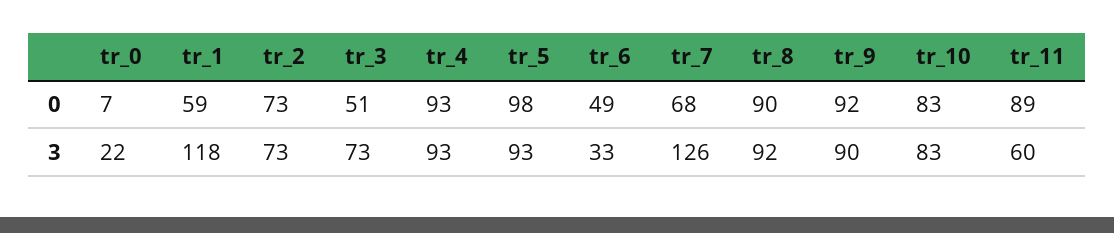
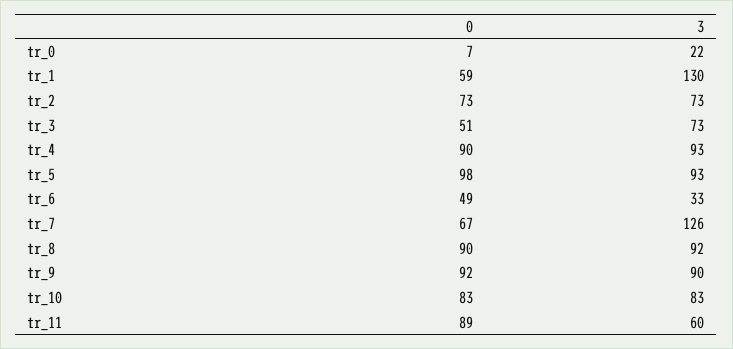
tr_4, 0: 93 -> 90
tr_7, 0: 68 -> 67
tr_1, 3: 118 -> 130

